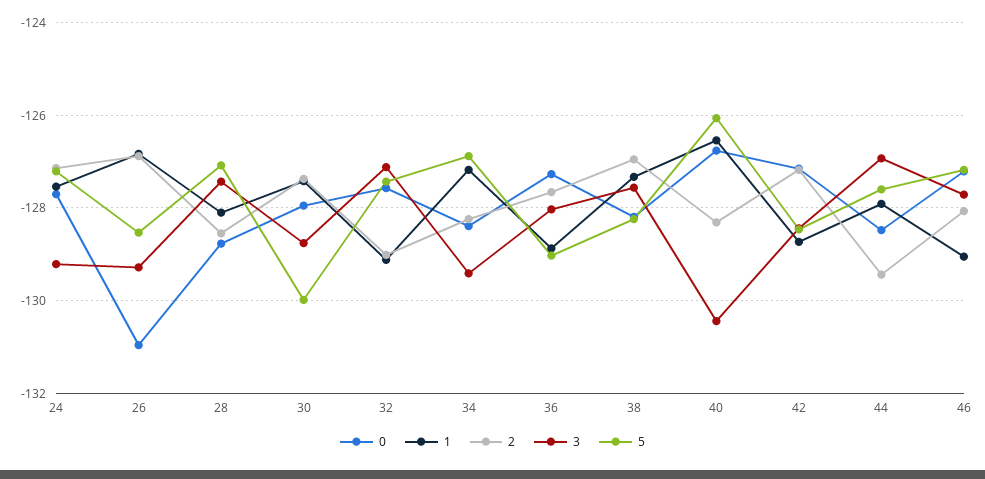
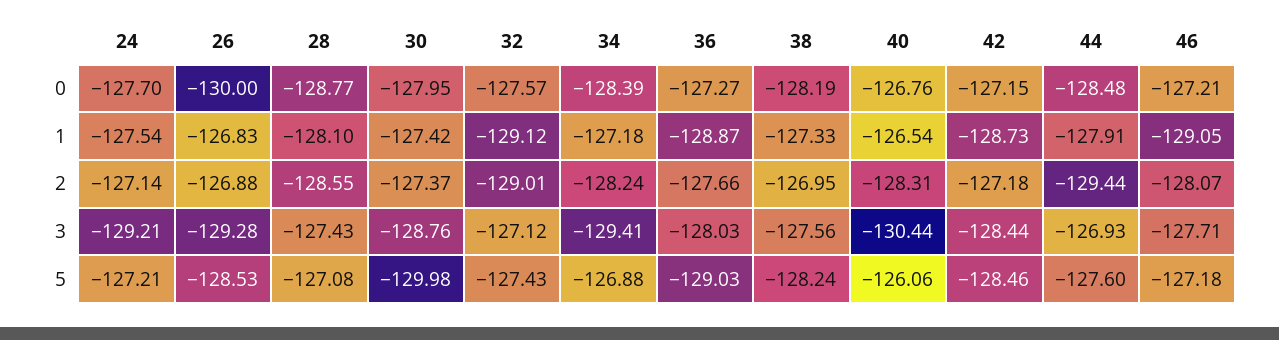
0, 26: -131 -> -130

